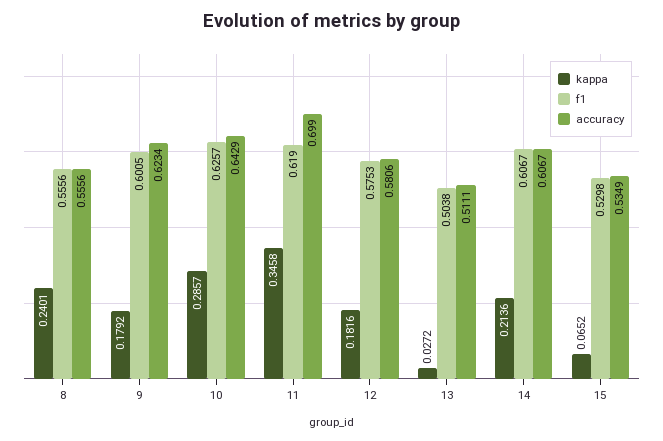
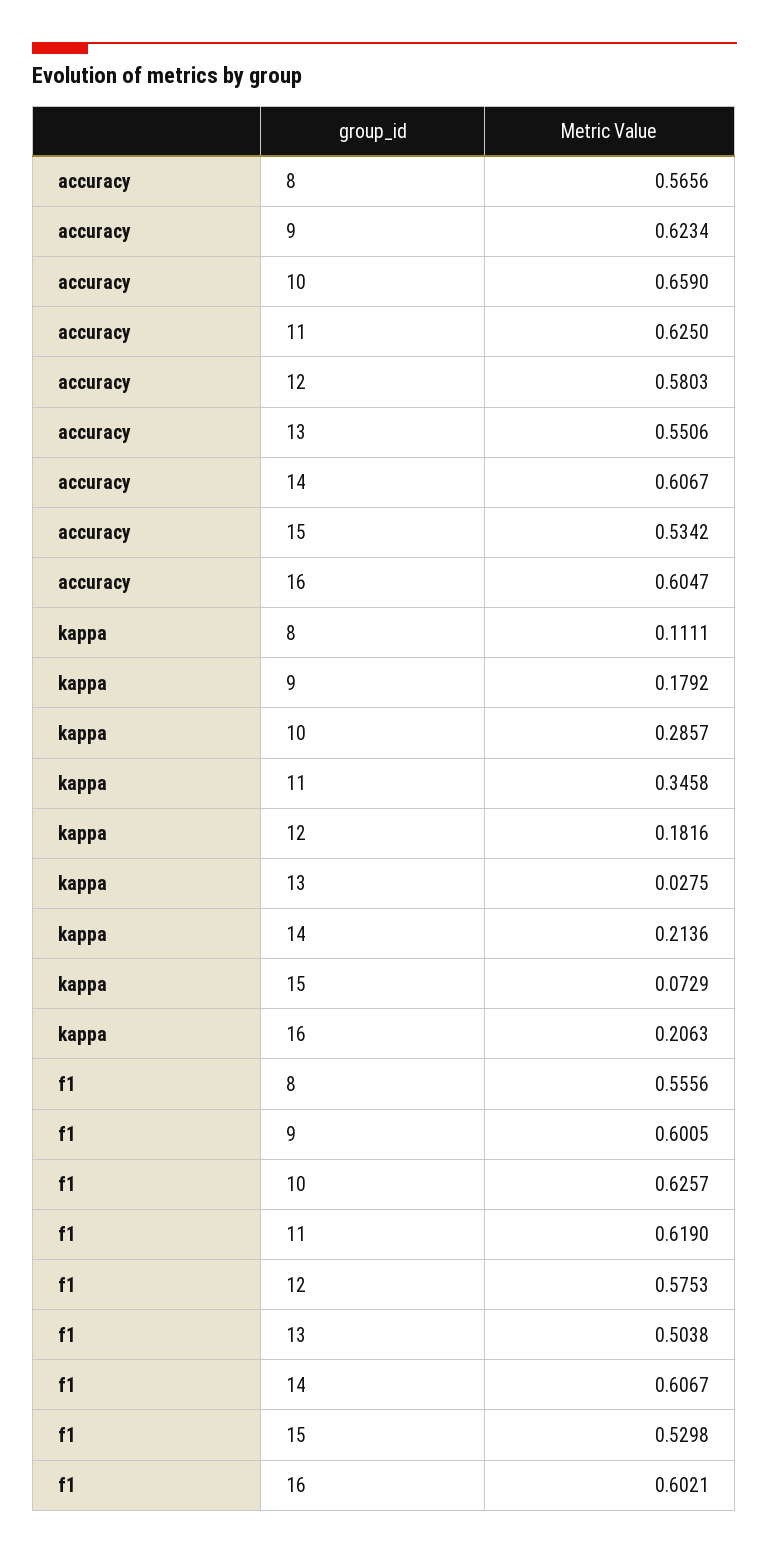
kappa, 8: 0.2401 -> 0.1111
accuracy, 8: 0.5556 -> 0.5656
accuracy, 10: 0.6429 -> 0.659
accuracy, 11: 0.699 -> 0.625
accuracy, 12: 0.5806 -> 0.5803
kappa, 13: 0.0272 -> 0.0275
accuracy, 13: 0.5111 -> 0.5506
kappa, 15: 0.0652 -> 0.0729
accuracy, 15: 0.5349 -> 0.5342
accuracy, 16: none -> 0.6047
kappa, 16: none -> 0.2063
f1, 16: none -> 0.6021

